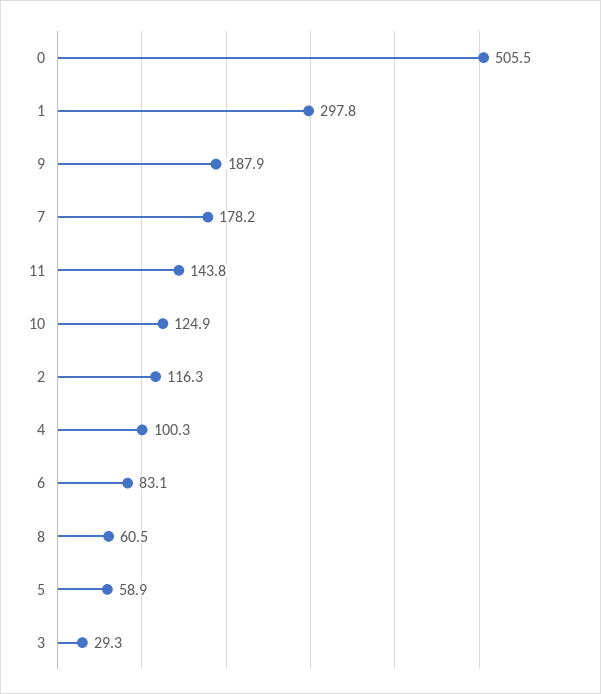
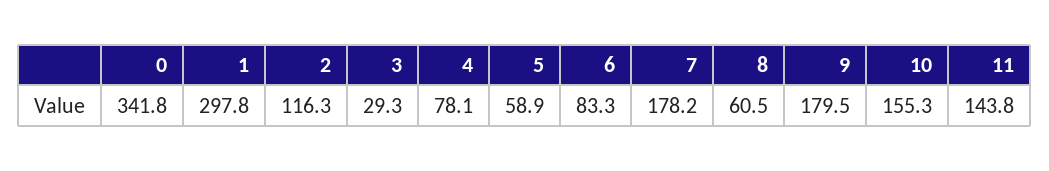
0: 505.5 -> 341.8
9: 187.9 -> 179.5
10: 124.9 -> 155.3
4: 100.3 -> 78.1
6: 83.1 -> 83.3

